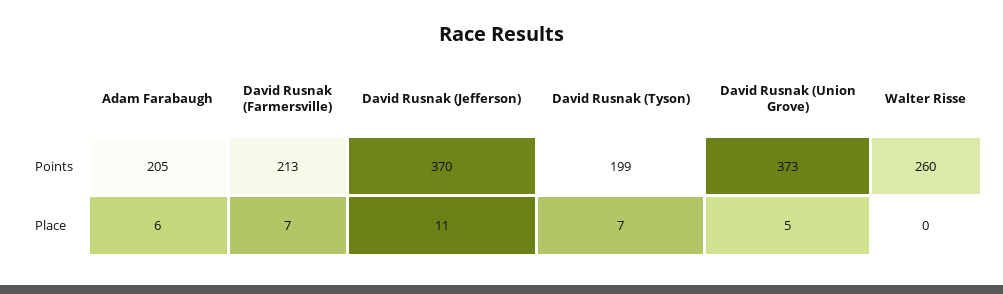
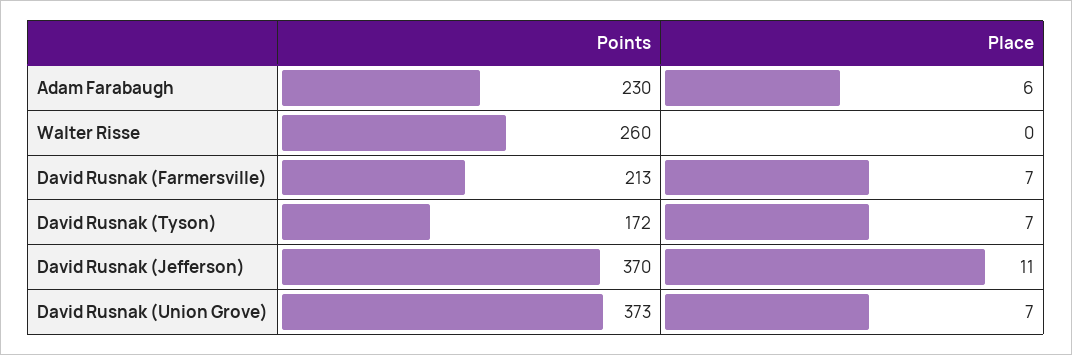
Adam Farabaugh, Points: 205 -> 230
David Rusnak (Tyson), Points: 199 -> 172
David Rusnak (Union Grove), Place: 5 -> 7

